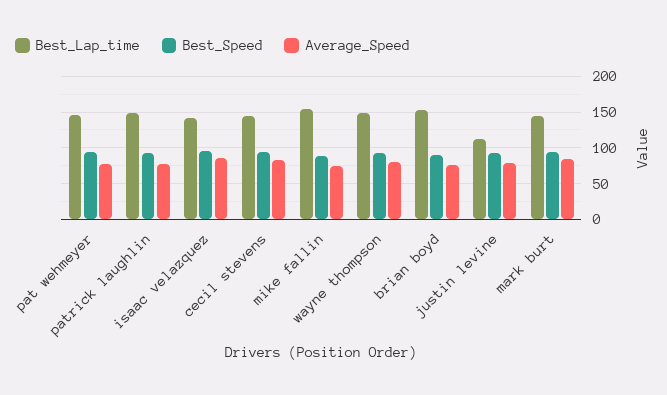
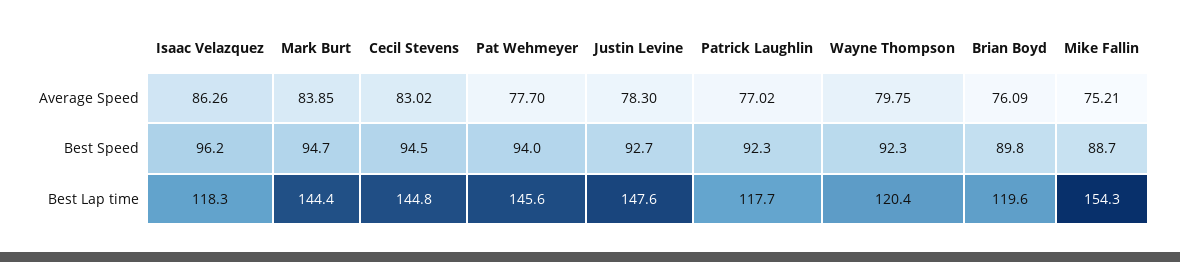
Best_Lap_time, patrick laughlin: 150 -> 117.7
Best_Lap_time, isaac velazquez: 140 -> 118.3
Best_Lap_time, wayne thompson: 150 -> 120.4
Best_Lap_time, brian boyd: 150 -> 119.6
Best_Lap_time, justin levine: 110 -> 147.6

